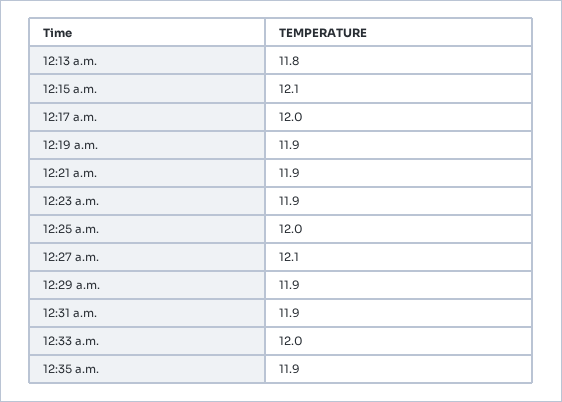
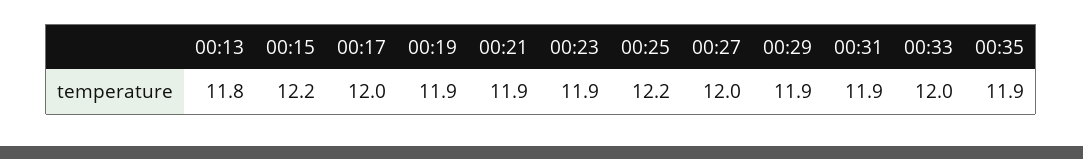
12:15 a.m.: 12.1 -> 12.2
12:25 a.m.: 12 -> 12.2
12:27 a.m.: 12.1 -> 12

